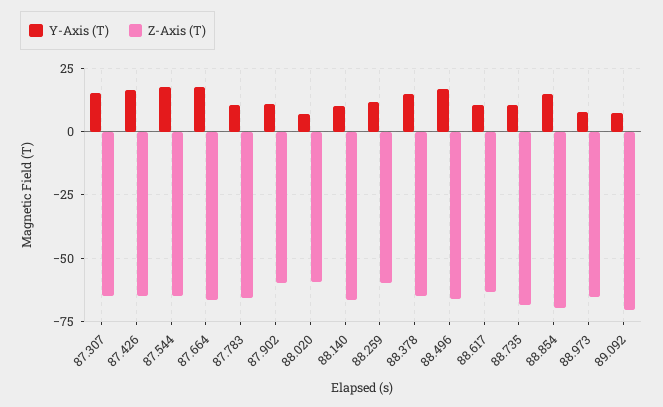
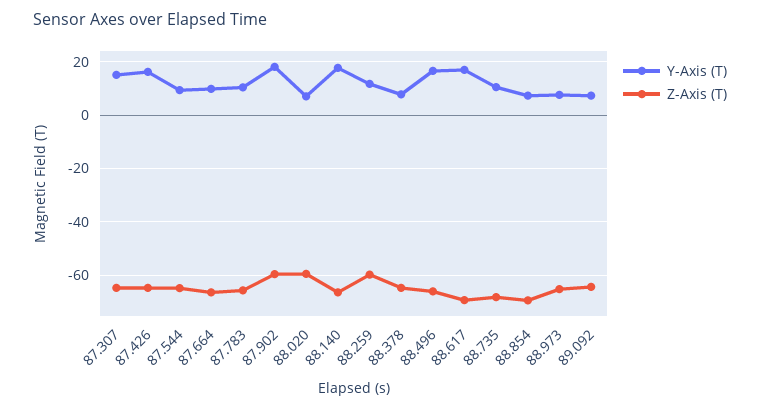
Y-Axis (T), 87.544: 17.5 -> 10
Y-Axis (T), 87.664: 17.5 -> 10
Y-Axis (T), 87.902: 10 -> 17.5
Y-Axis (T), 88.140: 10 -> 17.5
Y-Axis (T), 88.378: 15 -> 7.5
Y-Axis (T), 88.617: 10 -> 17.5
Z-Axis (T), 88.617: -62.5 -> -70
Y-Axis (T), 88.854: 15 -> 7.5
Z-Axis (T), 89.092: -70 -> -65

